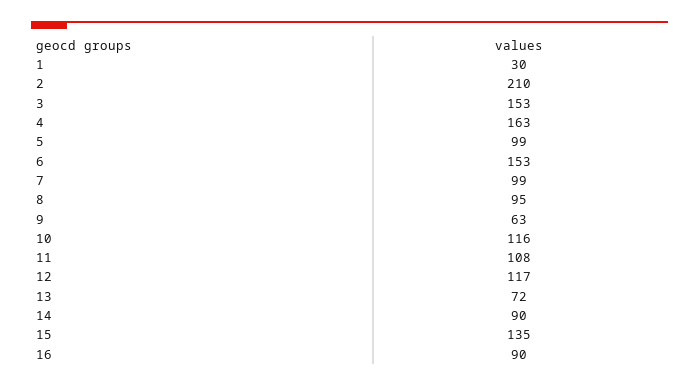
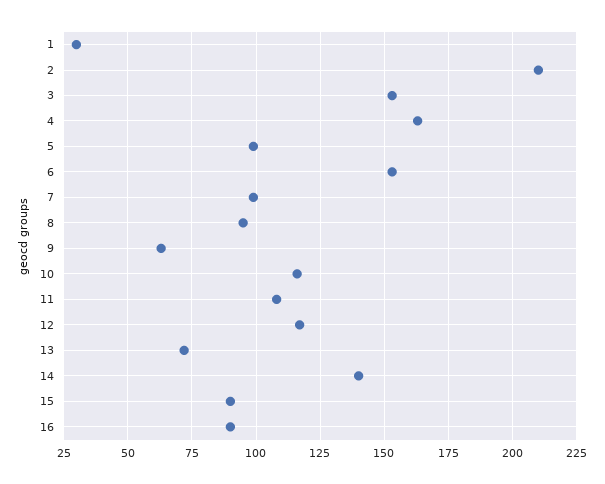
14: 90 -> 140
15: 135 -> 90

